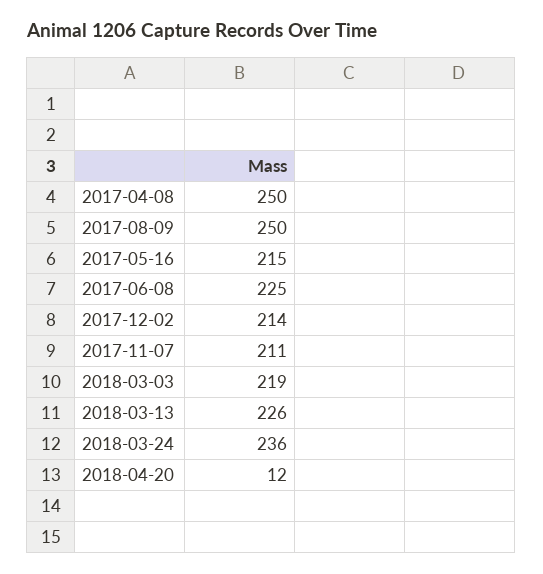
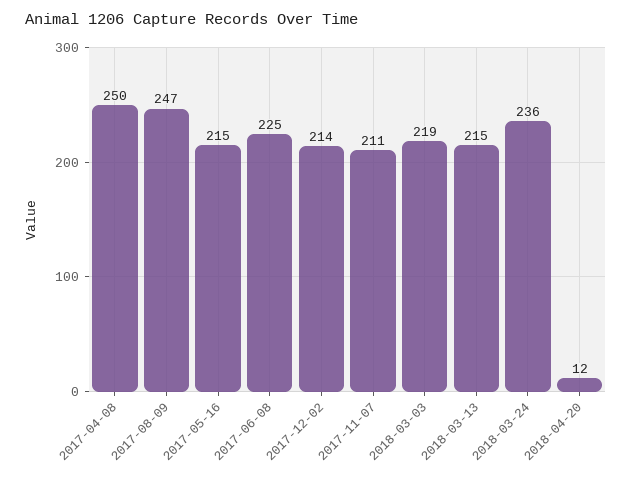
2017-08-09: 250 -> 247
2018-03-13: 226 -> 215

